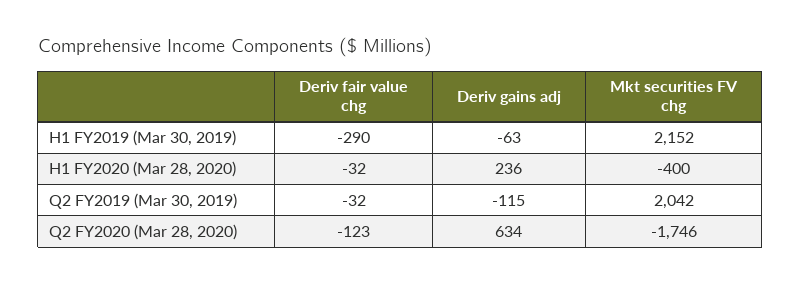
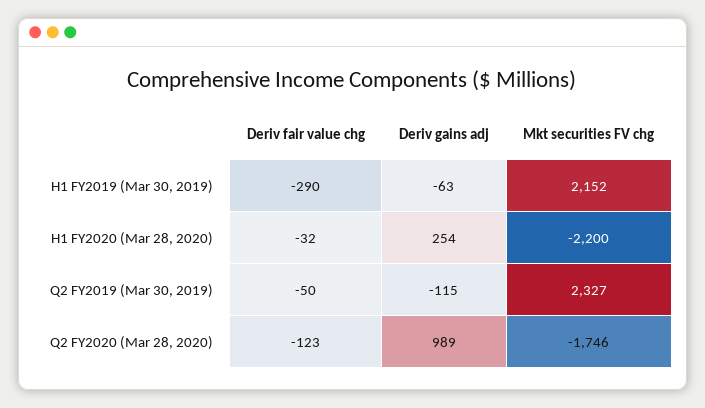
Deriv gains adj, H1 FY2020 (Mar 28, 2020): 236 -> 254
Mkt securities FV chg, H1 FY2020 (Mar 28, 2020): -400 -> -2200
Deriv fair value chg, Q2 FY2019 (Mar 30, 2019): -32 -> -50
Mkt securities FV chg, Q2 FY2019 (Mar 30, 2019): 2042 -> 2327
Deriv gains adj, Q2 FY2020 (Mar 28, 2020): 634 -> 989

